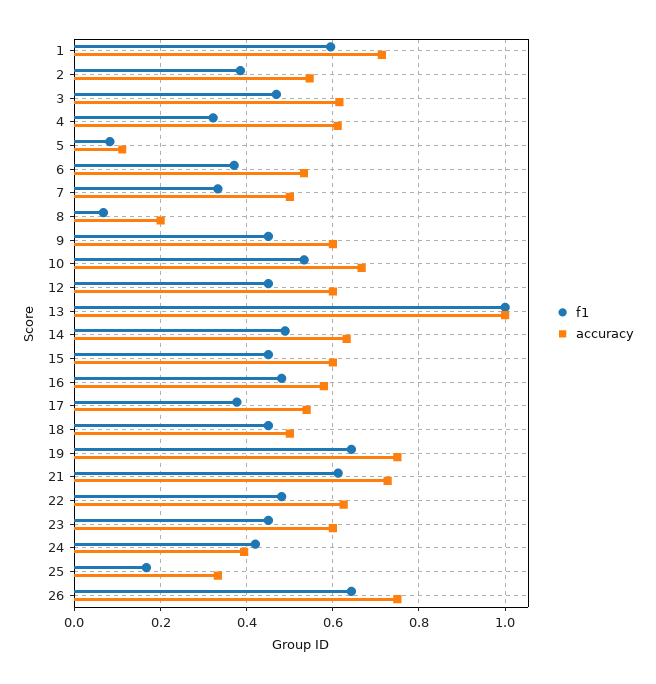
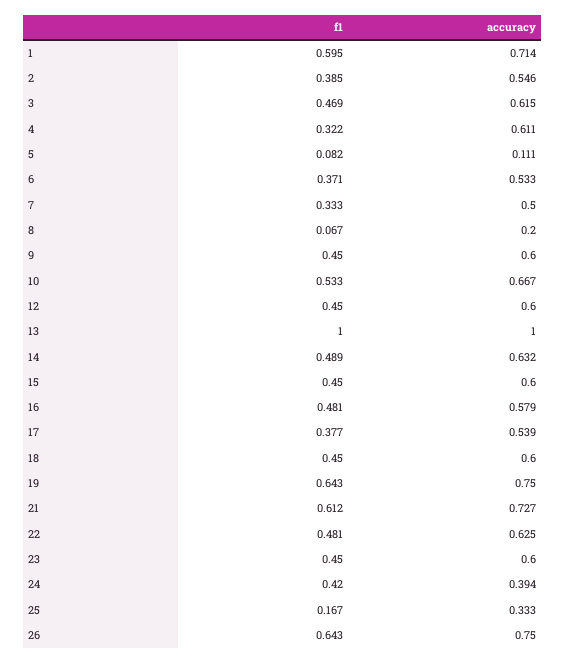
accuracy, 18: 0.5 -> 0.6

